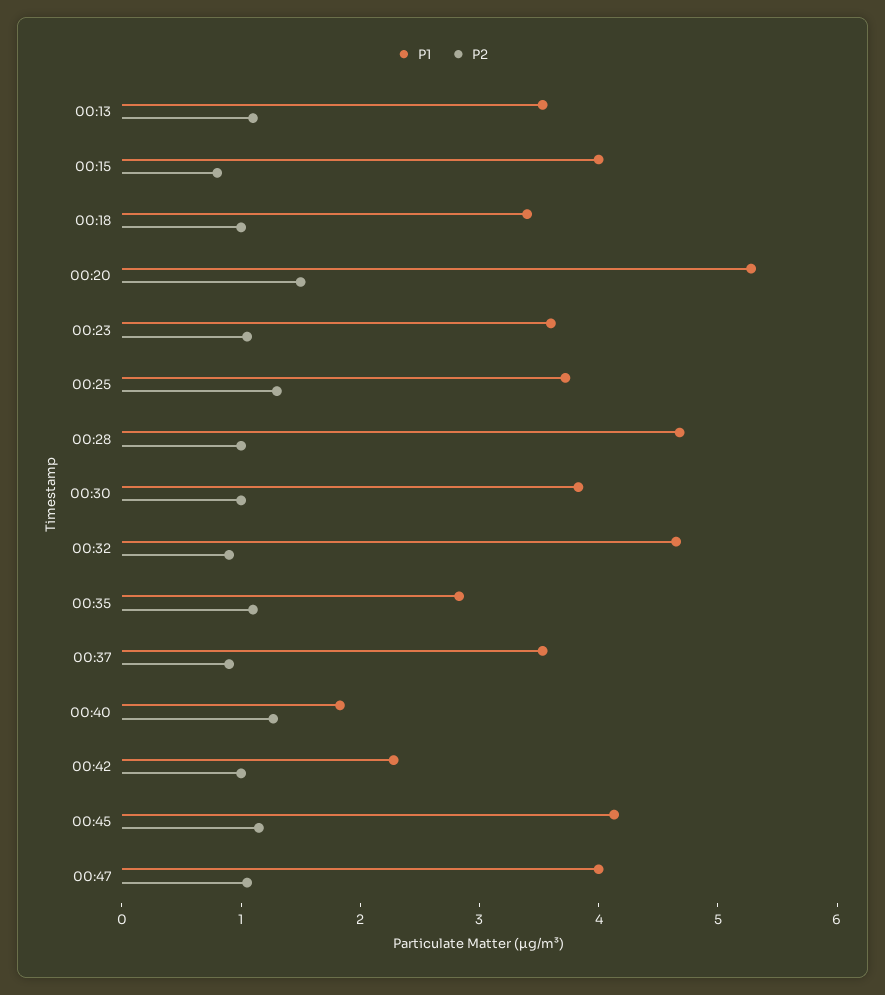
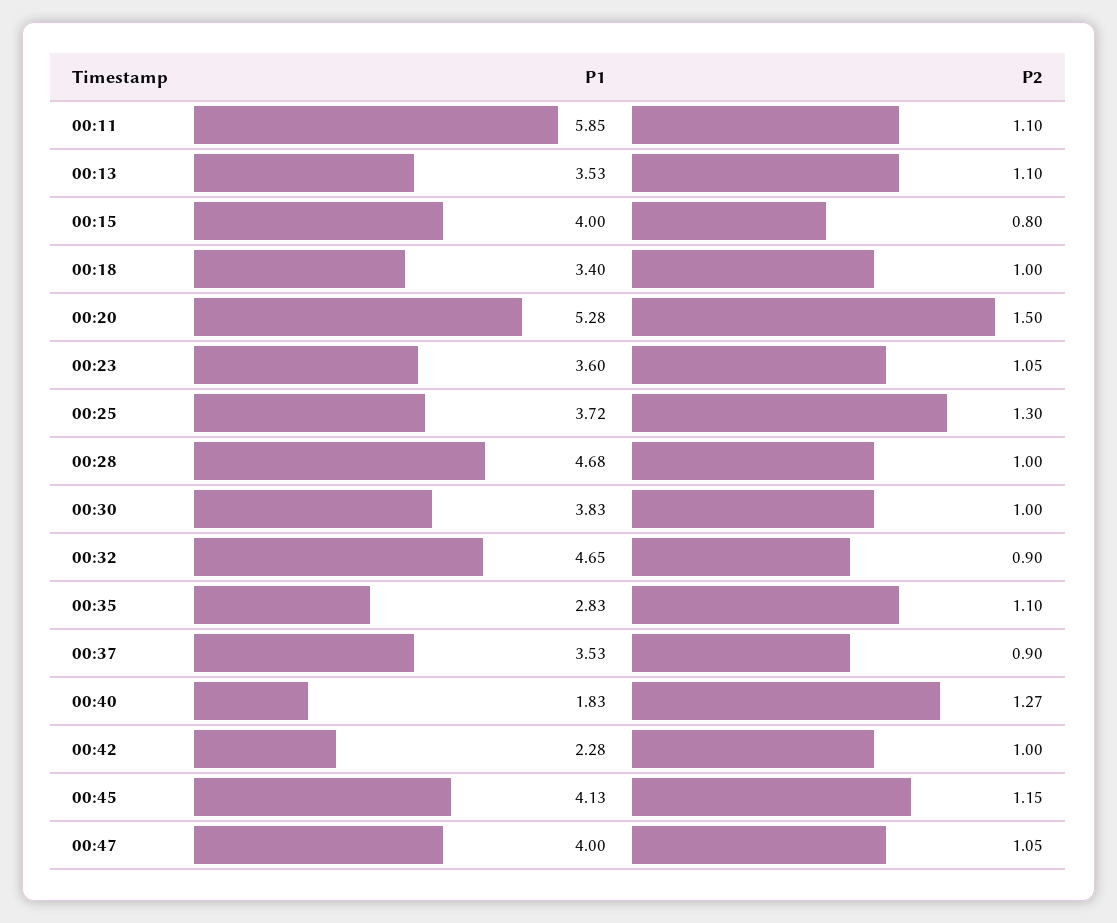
P1, 00:11: none -> 5.85
P2, 00:11: none -> 1.1

